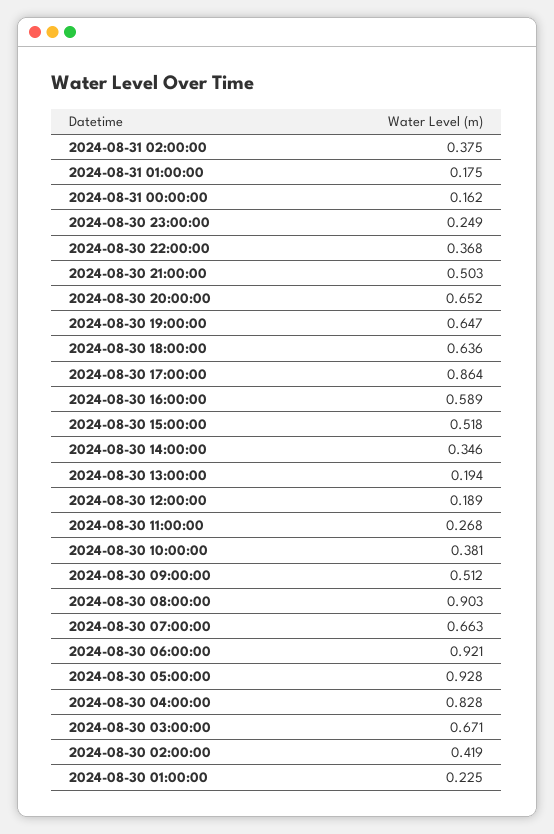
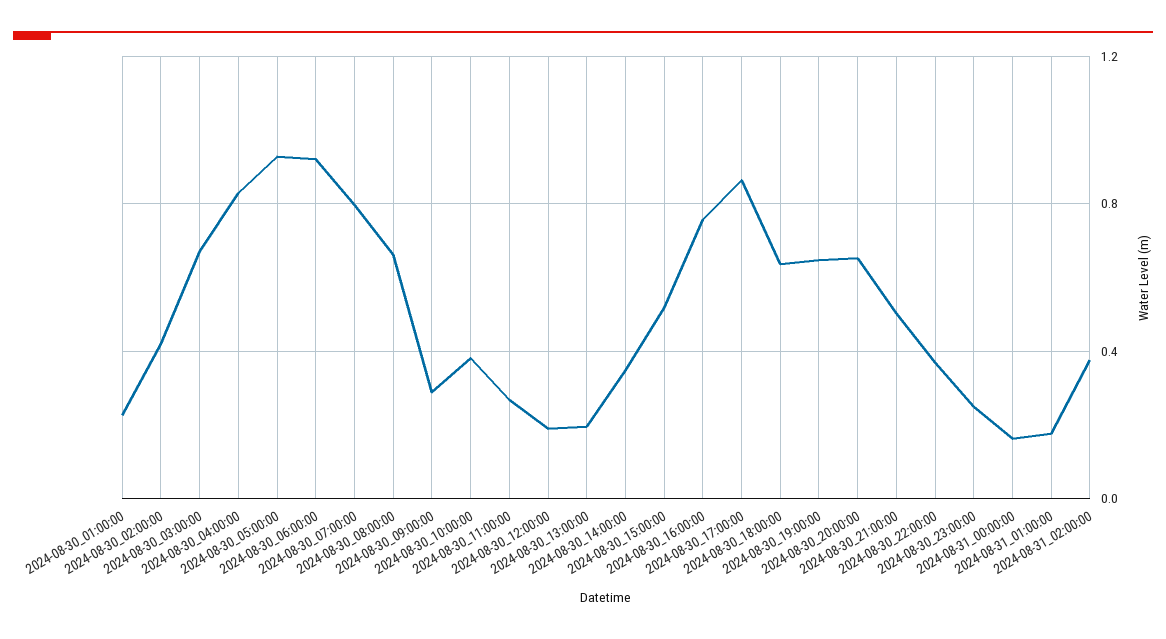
2024-08-30 16:00:00: 0.589 -> 0.75
2024-08-30 09:00:00: 0.512 -> 0.3
2024-08-30 08:00:00: 0.903 -> 0.65
2024-08-30 07:00:00: 0.663 -> 0.8

